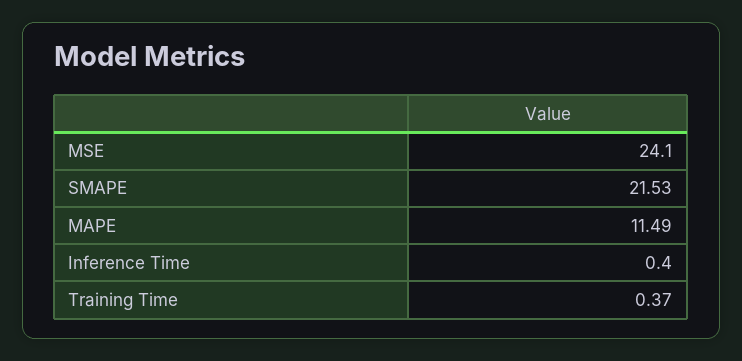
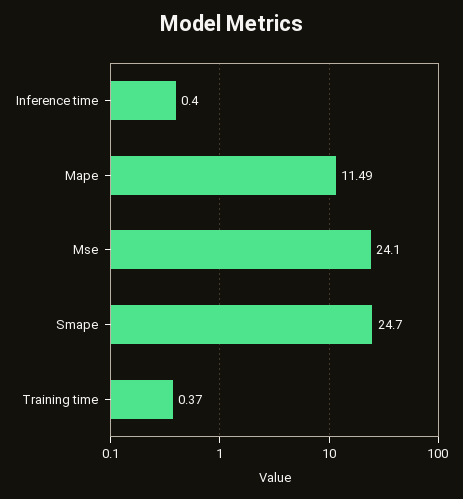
SMAPE: 21.53 -> 24.7

